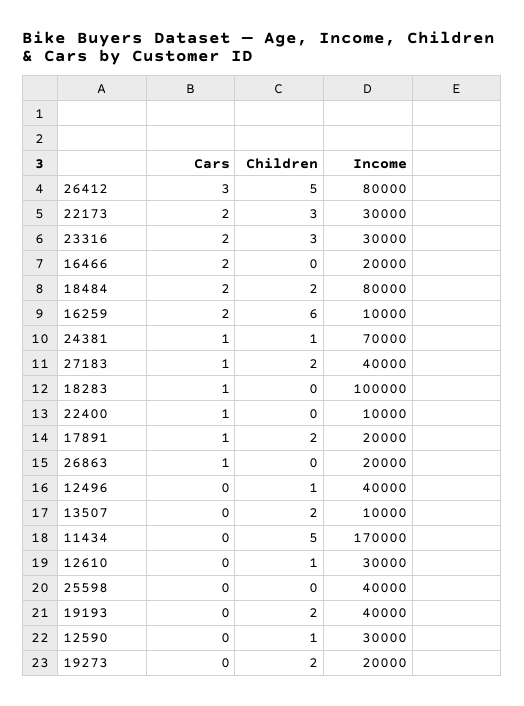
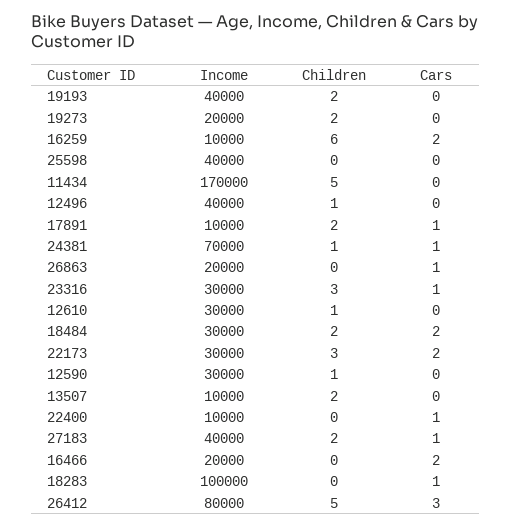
Cars, 23316: 2 -> 1
Income, 18484: 80000 -> 30000
Income, 17891: 20000 -> 10000

